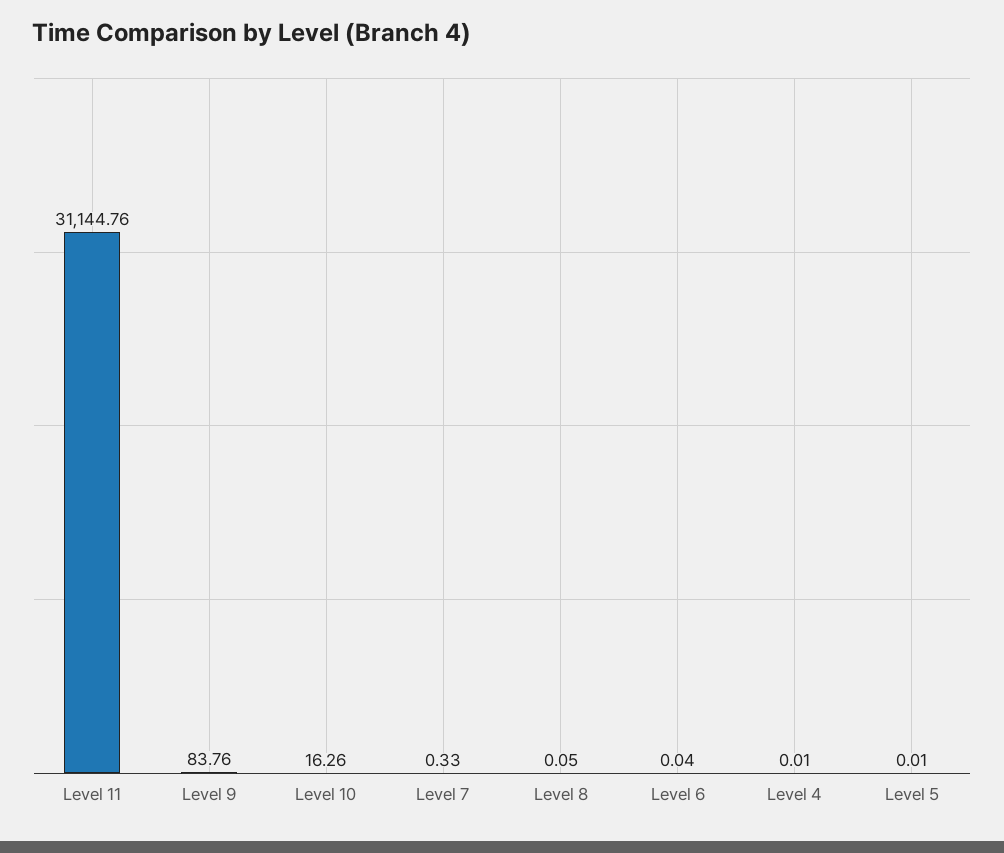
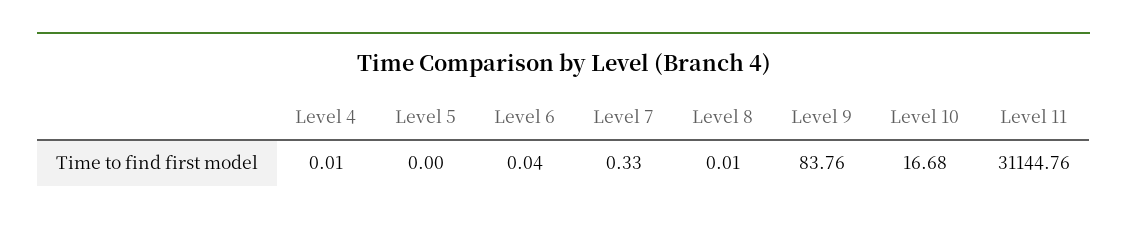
Level 10: 16.26 -> 16.68
Level 8: 0.05 -> 0.01
Level 5: 0.01 -> 0

